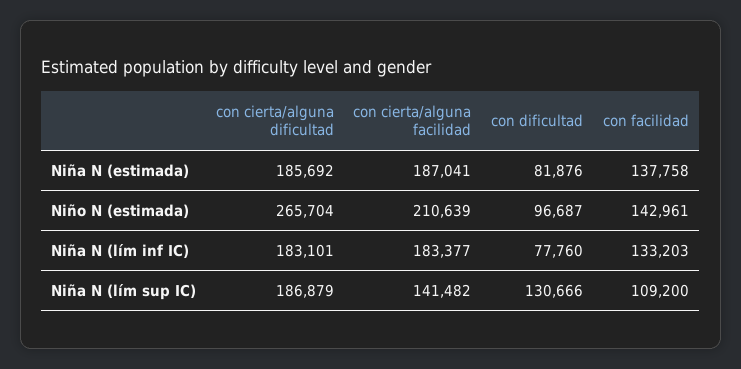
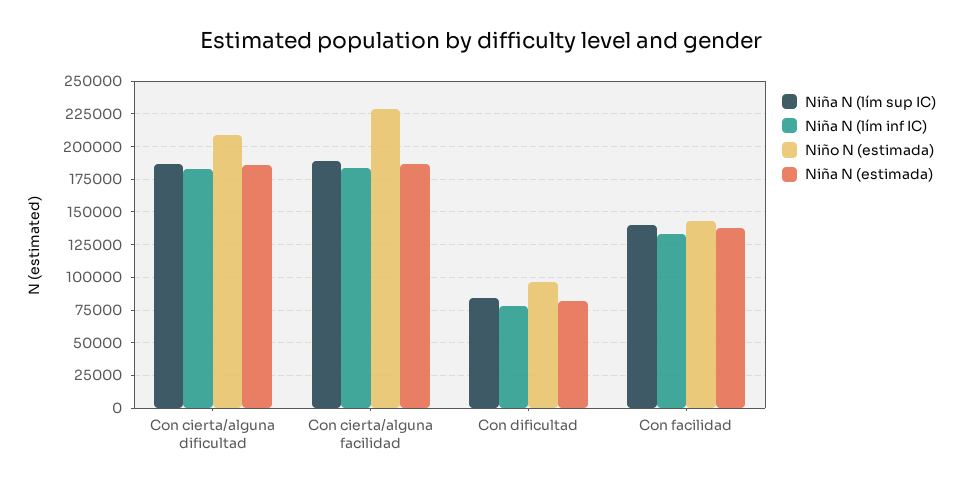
Niño N (estimada), con cierta/alguna dificultad: 265704 -> 210000
Niño N (estimada), con cierta/alguna facilidad: 210639 -> 230000
Niña N (lím sup IC), con cierta/alguna facilidad: 141482 -> 190000
Niña N (lím sup IC), con dificultad: 130666 -> 85000
Niña N (lím sup IC), con facilidad: 109200 -> 140000

